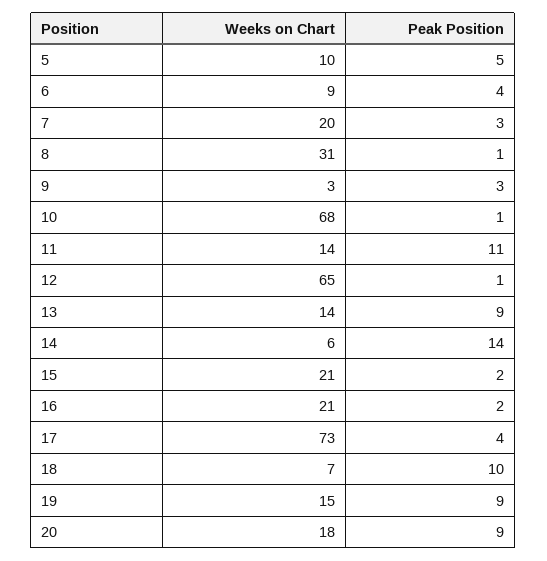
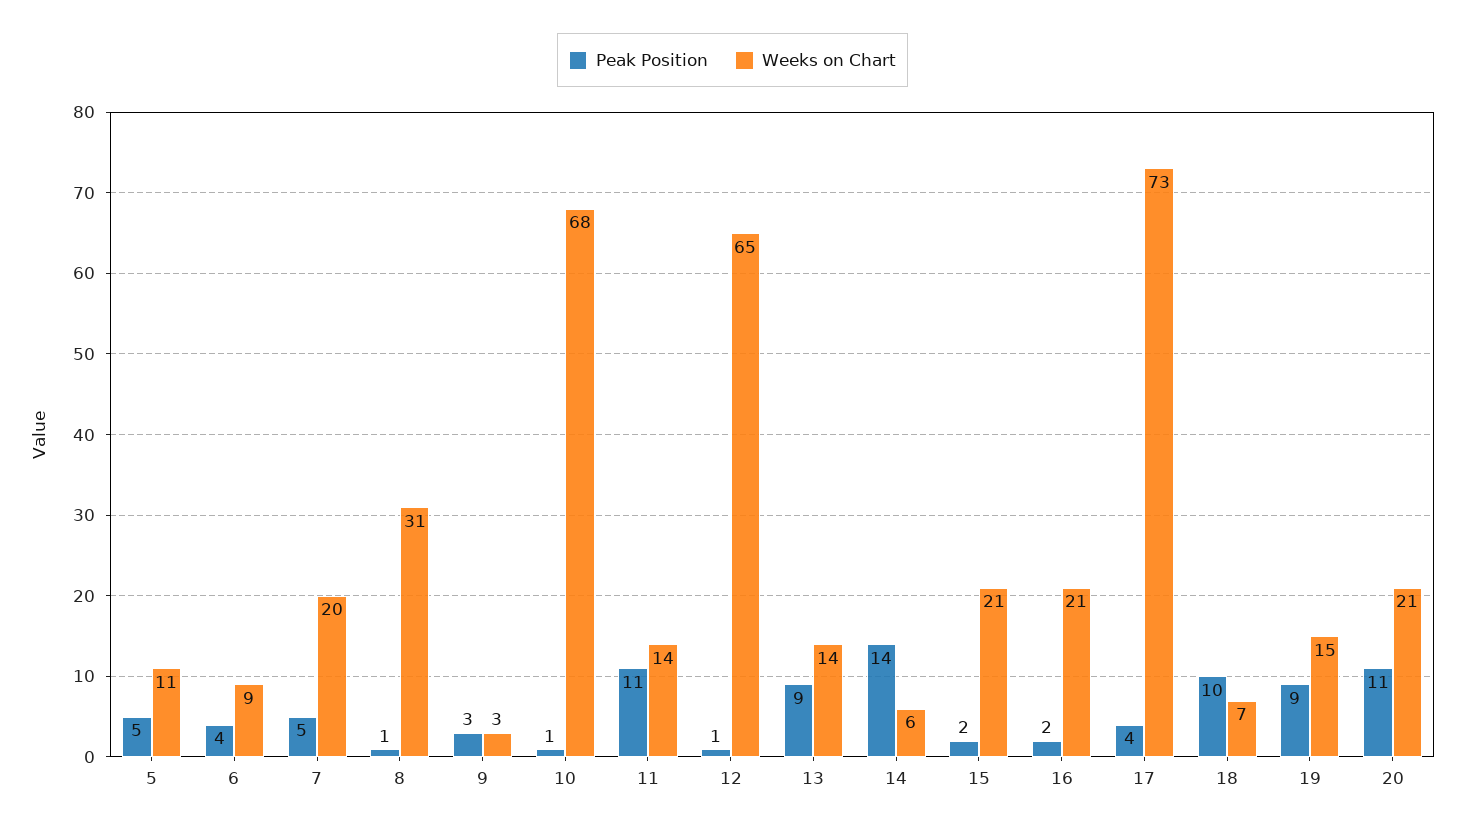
Weeks on Chart, 5: 10 -> 11
Peak Position, 7: 3 -> 5
Weeks on Chart, 20: 18 -> 21
Peak Position, 20: 9 -> 11

